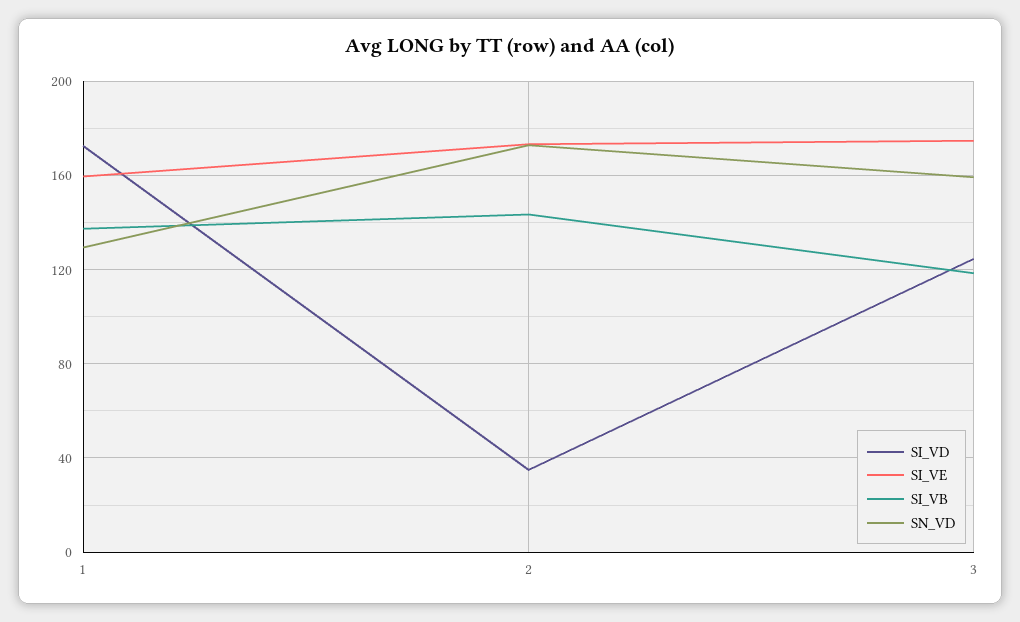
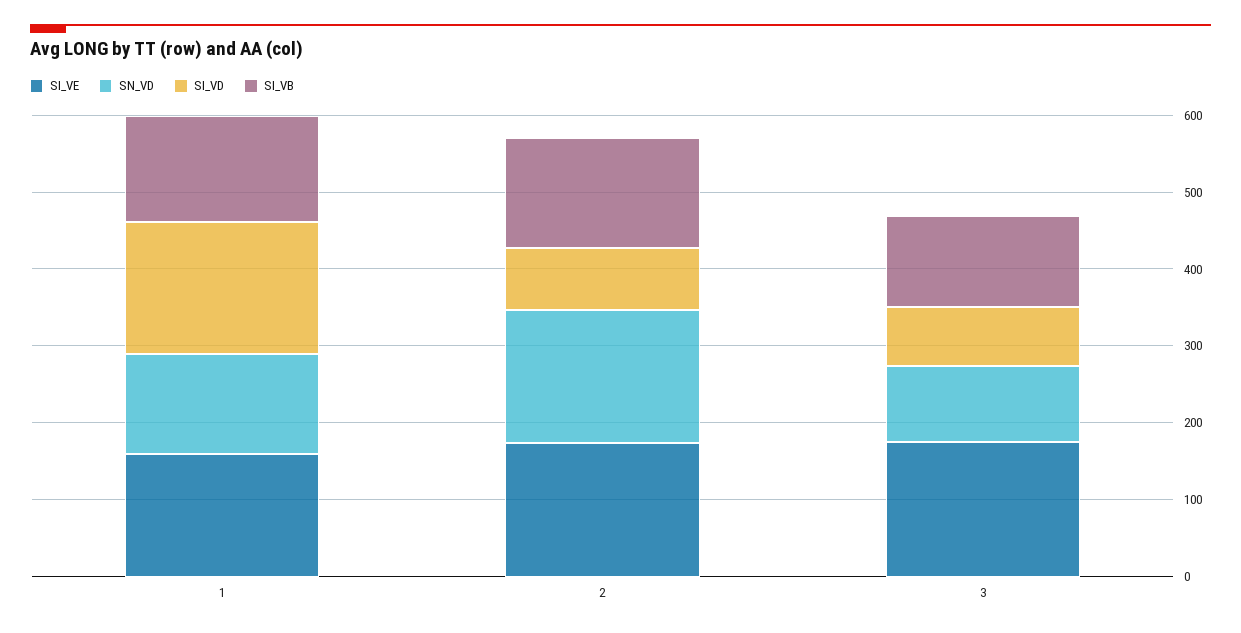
SI_VD, 2: 35 -> 80
SI_VD, 3: 125 -> 80
SN_VD, 3: 160 -> 100

